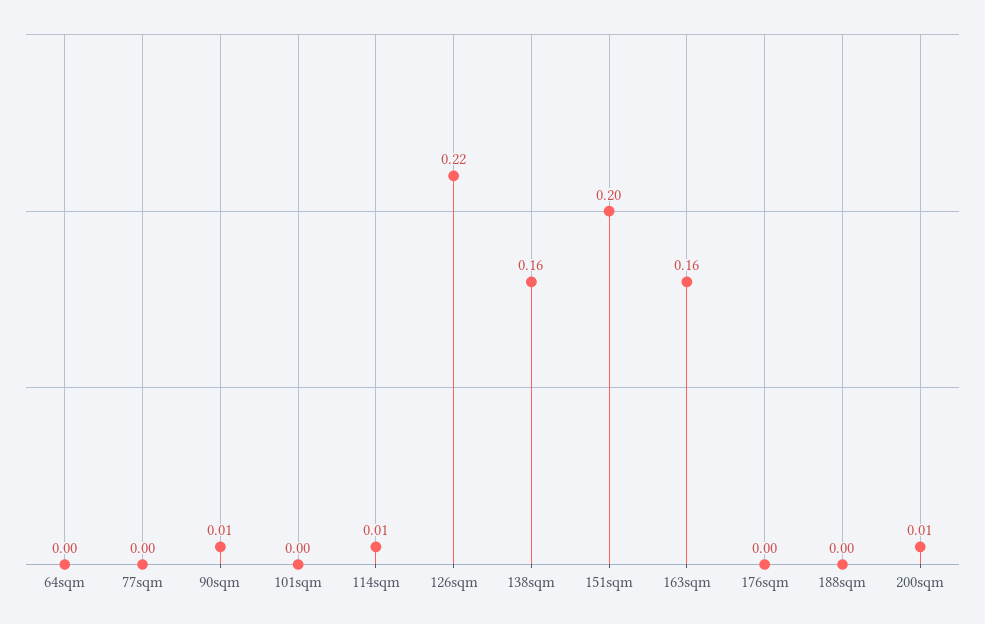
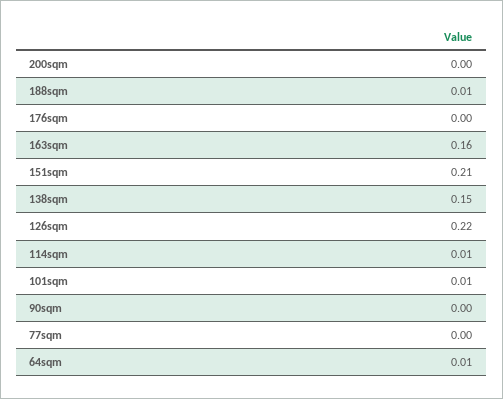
64sqm: 0 -> 0.01
90sqm: 0.01 -> 0
101sqm: 0 -> 0.01
138sqm: 0.16 -> 0.15
151sqm: 0.2 -> 0.21
188sqm: 0 -> 0.01
200sqm: 0.01 -> 0

